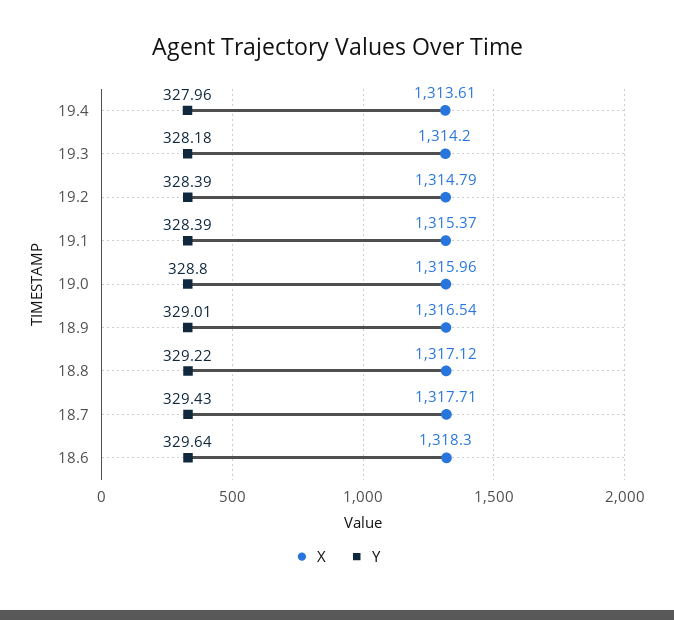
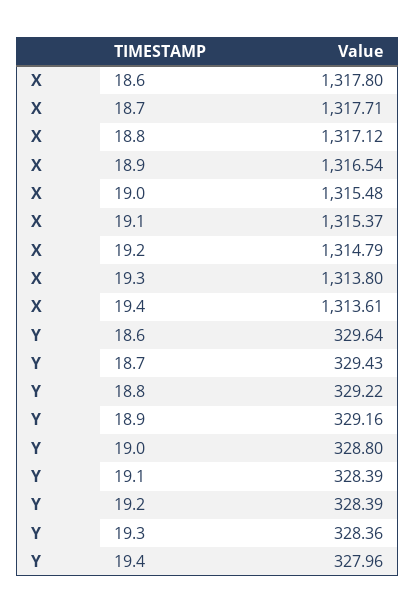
X, 19.3: 1314.2 -> 1313.8
Y, 19.3: 328.18 -> 328.36
X, 19.0: 1315.96 -> 1315.48
Y, 18.9: 329.01 -> 329.16
X, 18.6: 1318.3 -> 1317.8

